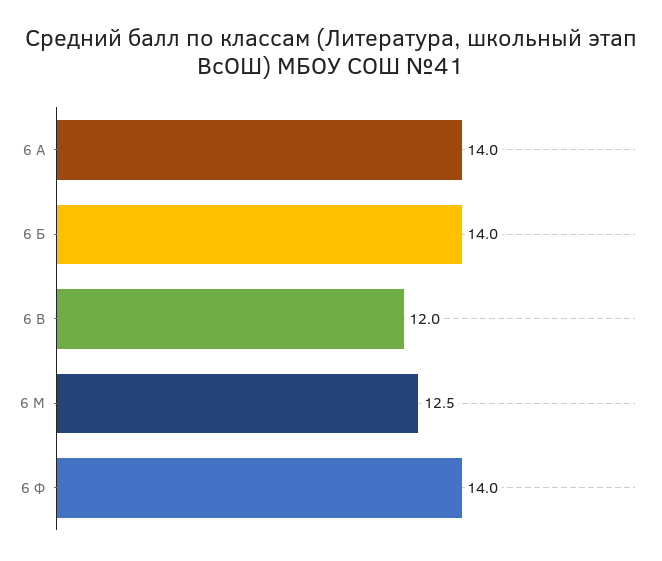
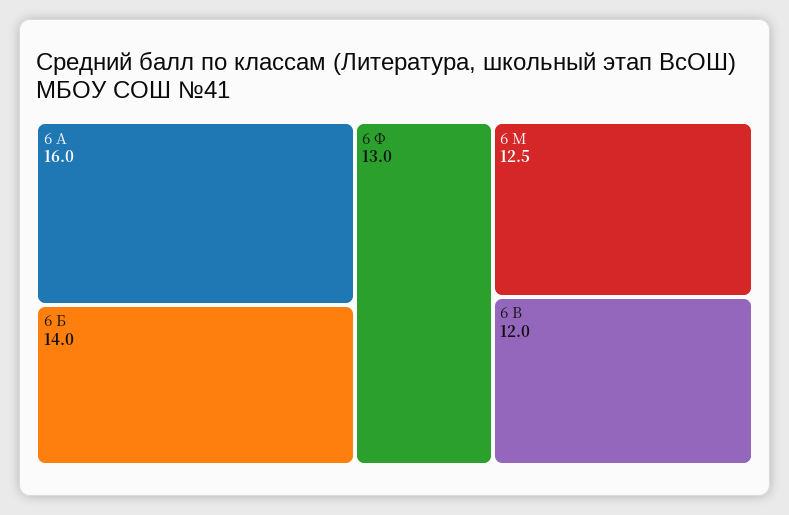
6 А: 14 -> 16
6 Ф: 14 -> 13

